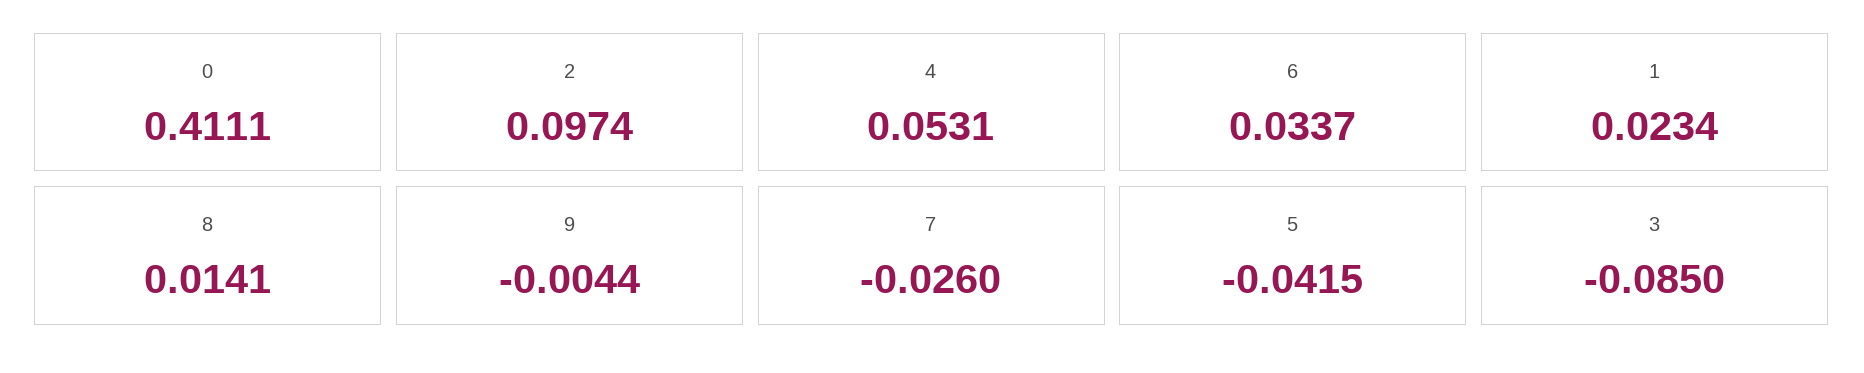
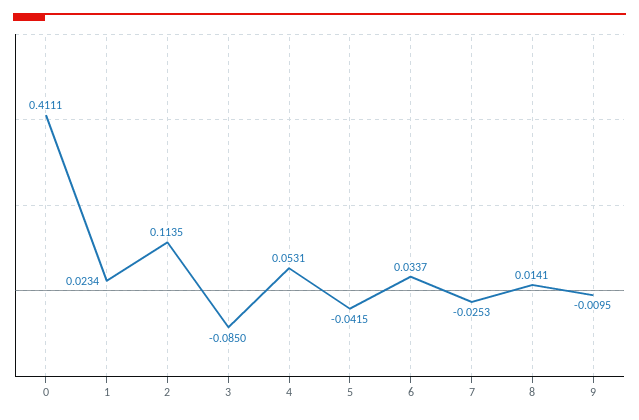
2: 0.0974 -> 0.1135
9: -0.0044 -> -0.0095
7: -0.026 -> -0.0253

